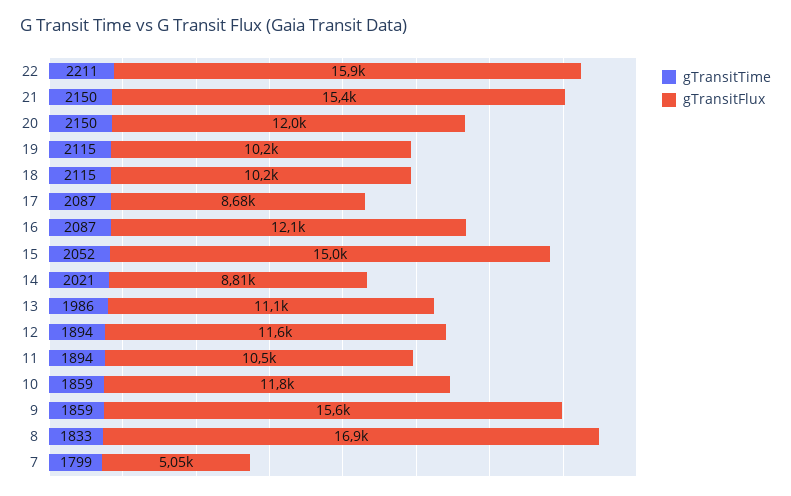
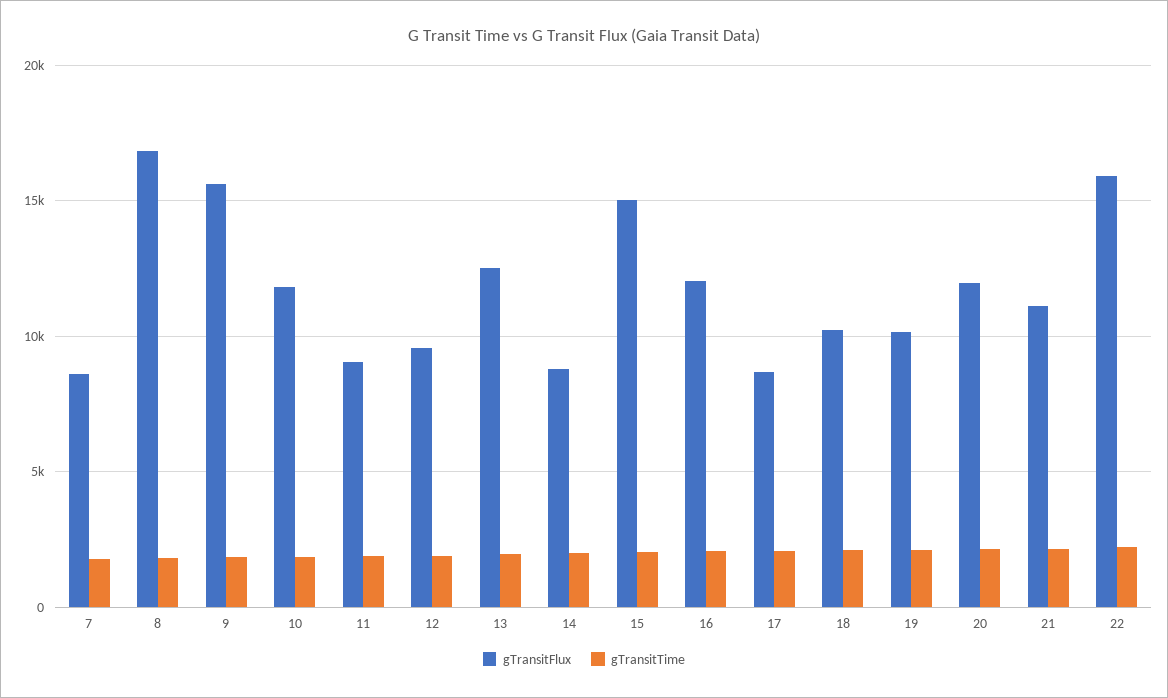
gTransitFlux, 21: 15400 -> 11000
gTransitFlux, 13: 11100 -> 12500
gTransitFlux, 12: 11600 -> 9500
gTransitFlux, 11: 10500 -> 9000
gTransitFlux, 7: 5050 -> 8500

